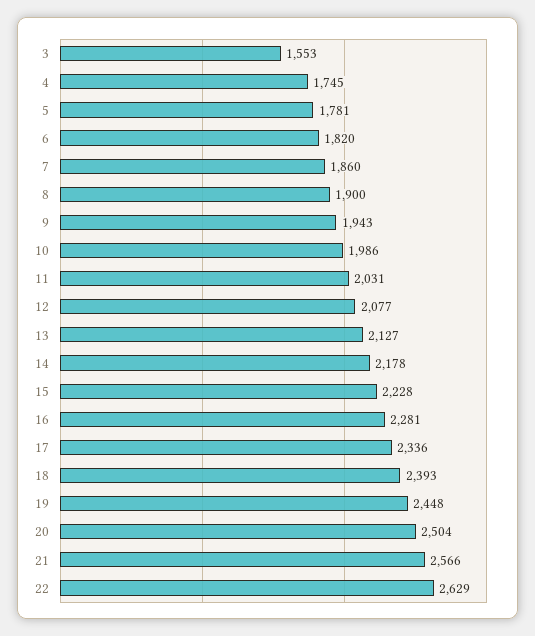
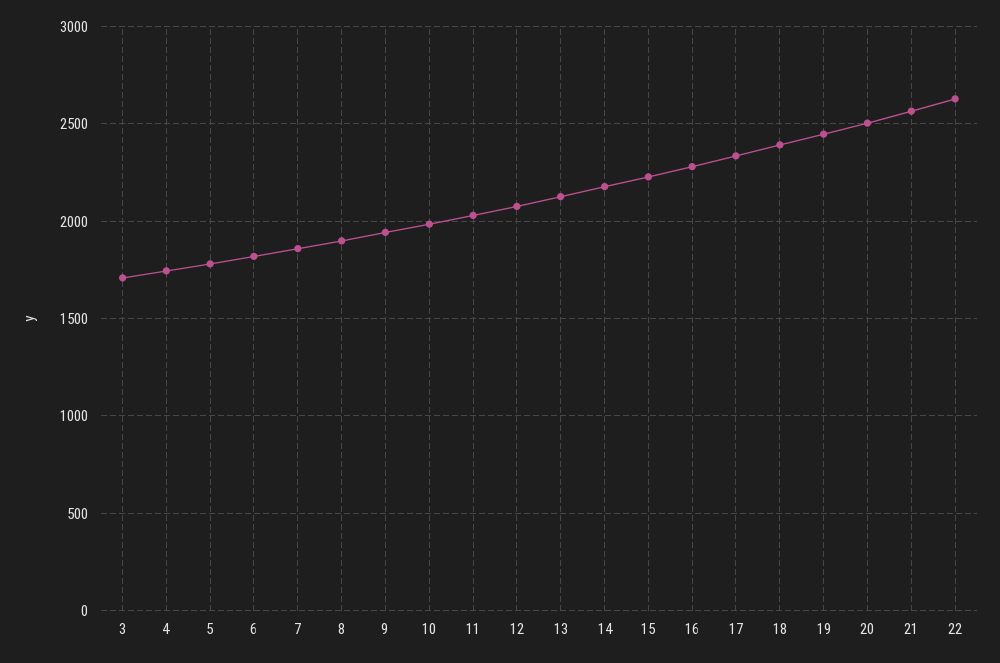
3: 1553 -> 1700

